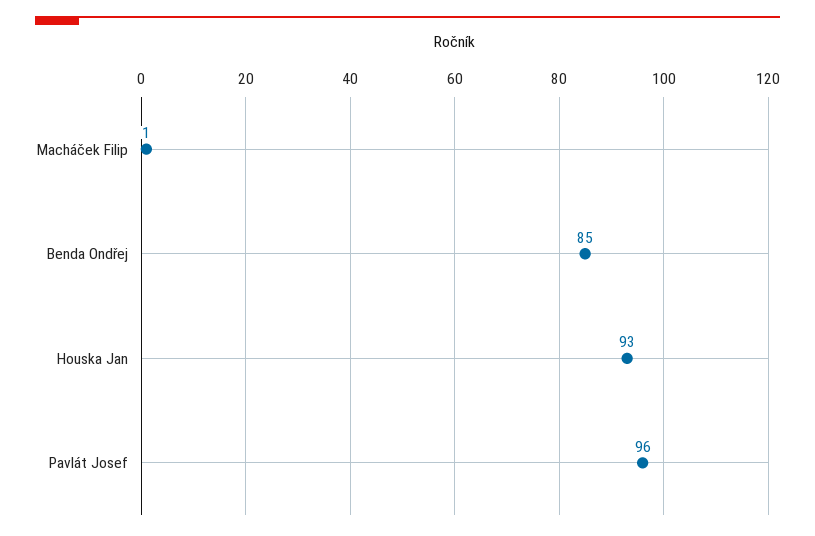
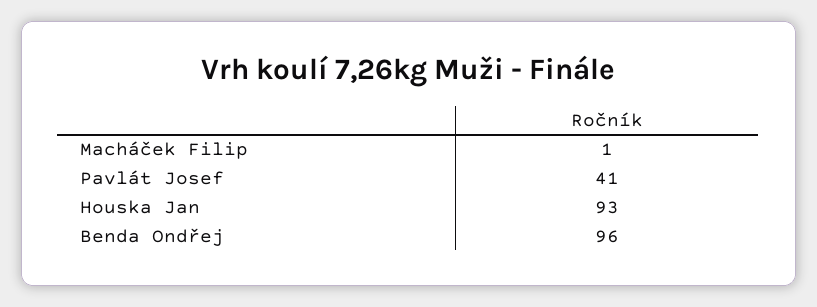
Benda Ondřej: 85 -> 96
Pavlát Josef: 96 -> 41

